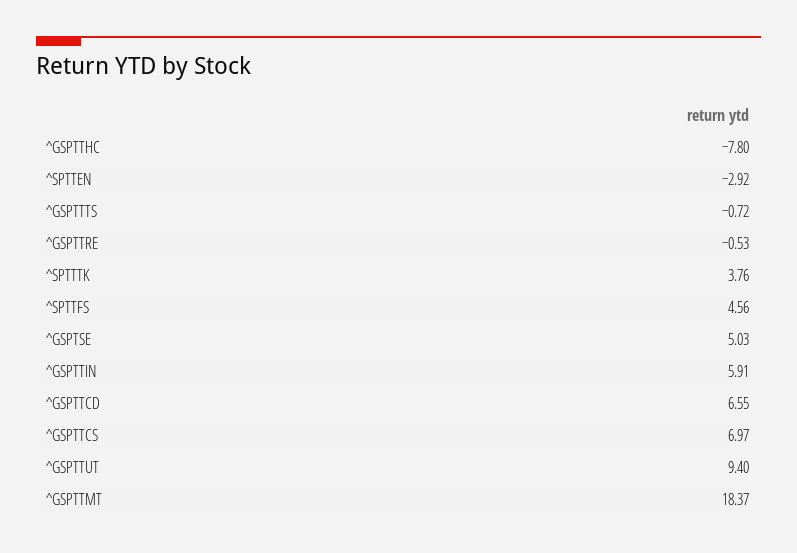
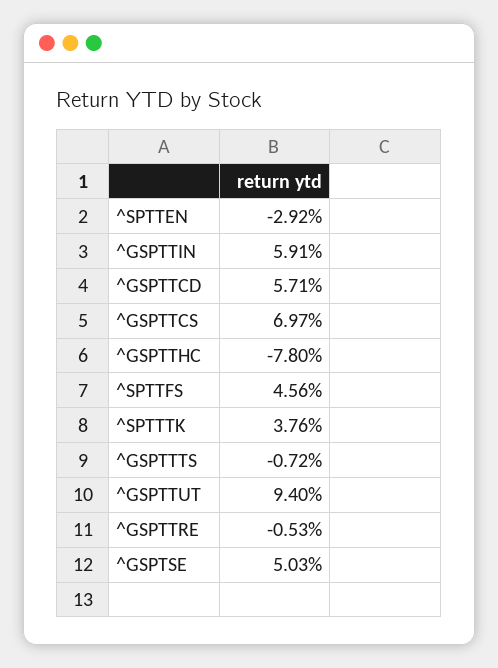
^GSPTTCD: 6.55 -> 5.71
^GSPTTMT: 18.37 -> none

